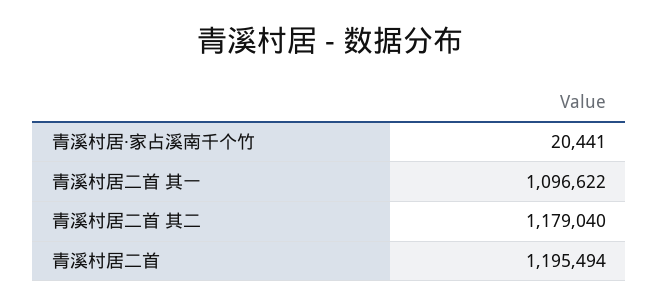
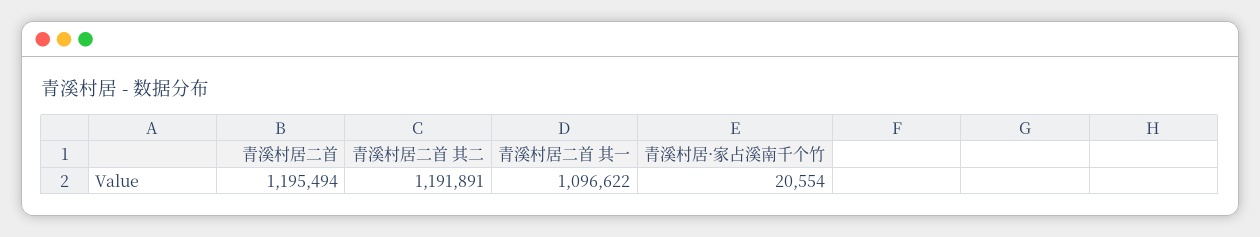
青溪村居·家占溪南千个竹: 20441 -> 20554
青溪村居二首 其二: 1179040 -> 1191891

